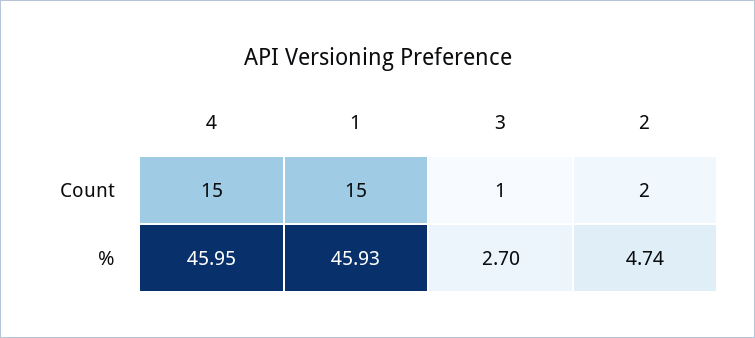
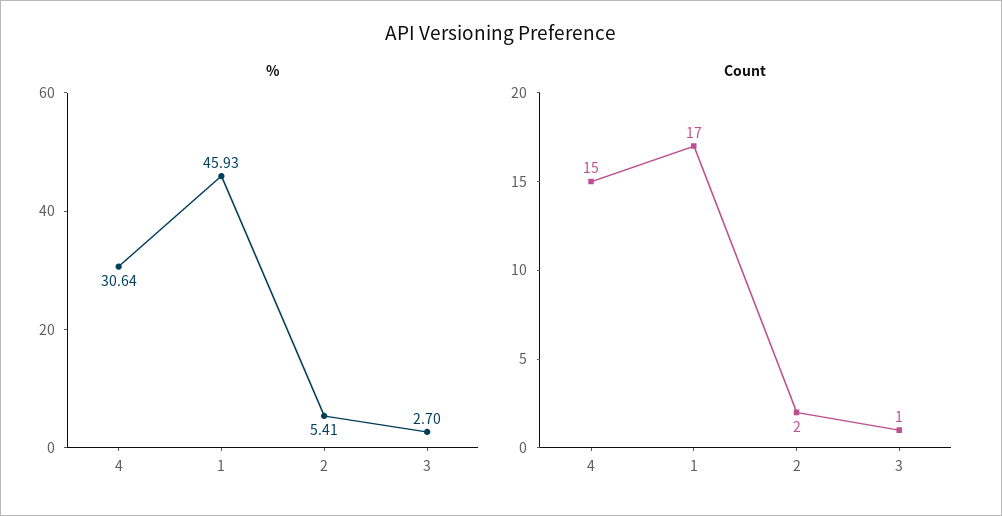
Count, 1: 15 -> 17
%, 4: 45.95 -> 30.64
%, 2: 4.74 -> 5.41

